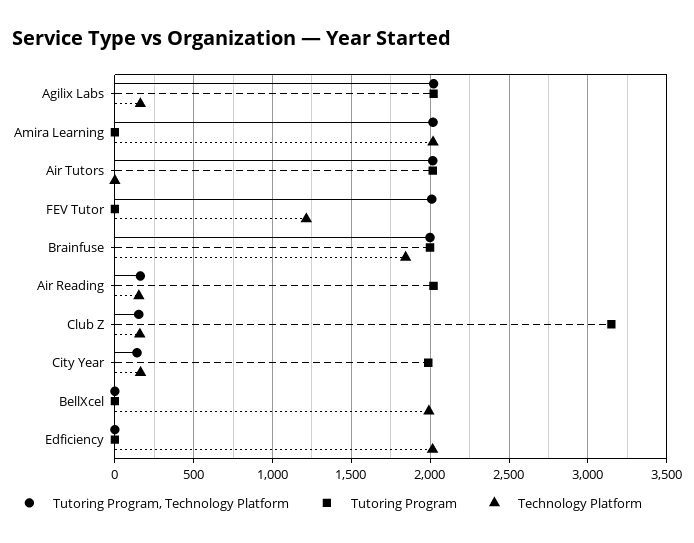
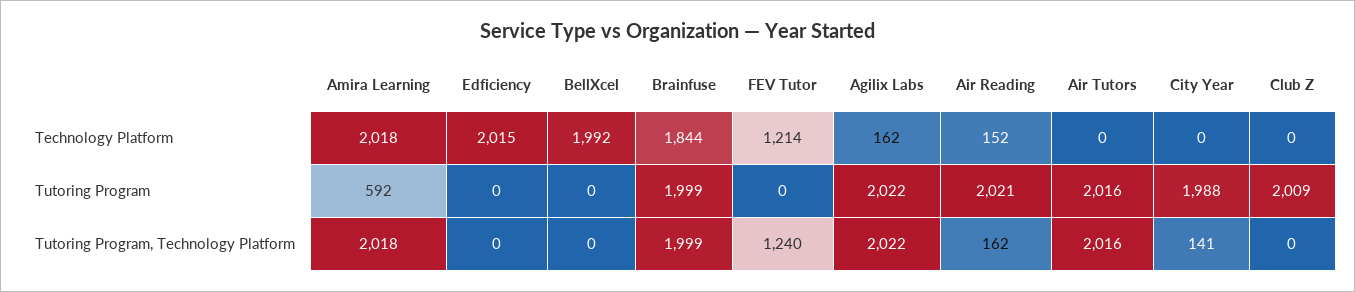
Tutoring Program, Amira Learning: 0 -> 592
Tutoring Program, Technology Platform, FEV Tutor: 2000 -> 1240
Tutoring Program, Technology Platform, Club Z: 150 -> 0
Tutoring Program, Club Z: 3150 -> 2009
Technology Platform, Club Z: 150 -> 0
Technology Platform, City Year: 150 -> 0

